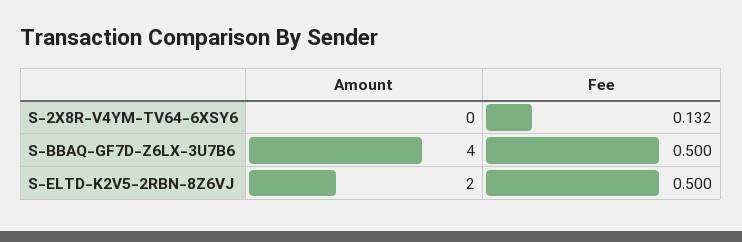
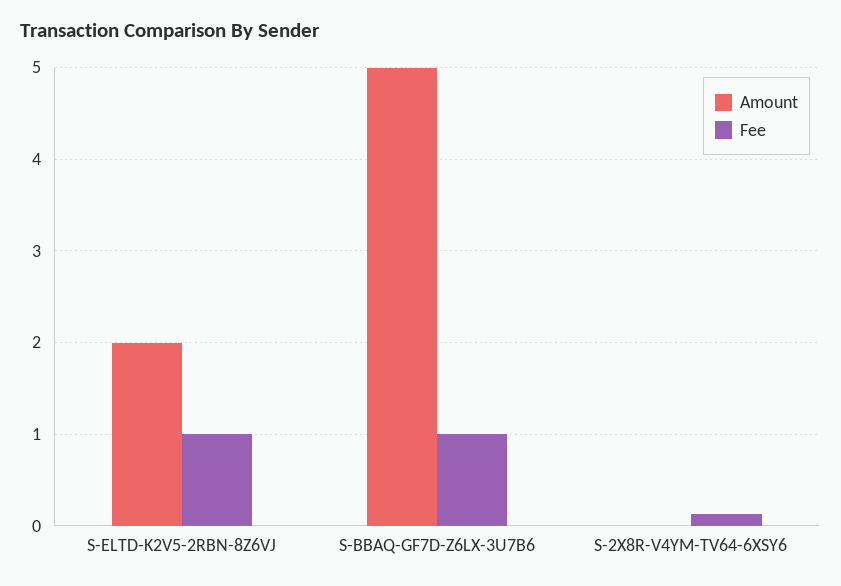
Amount, S-BBAQ-GF7D-Z6LX-3U7B6: 4 -> 5
Fee, S-BBAQ-GF7D-Z6LX-3U7B6: 0.5 -> 1
Fee, S-ELTD-K2V5-2RBN-8Z6VJ: 0.5 -> 1

